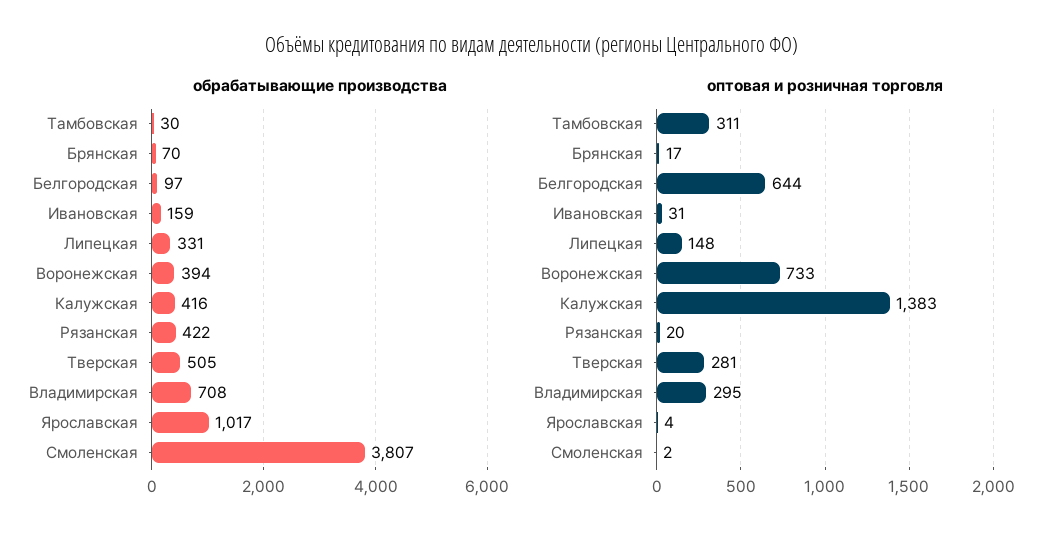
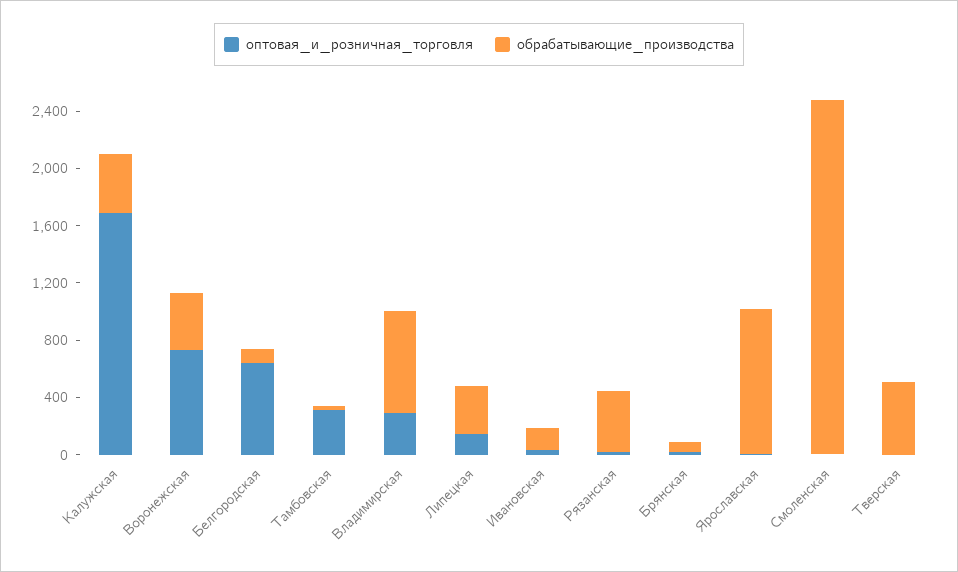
обрабатывающие производства, Смоленская: 3807 -> 2500
оптовая и розничная торговля, Калужская: 1383 -> 1700
оптовая и розничная торговля, Тверская: 281 -> 0

